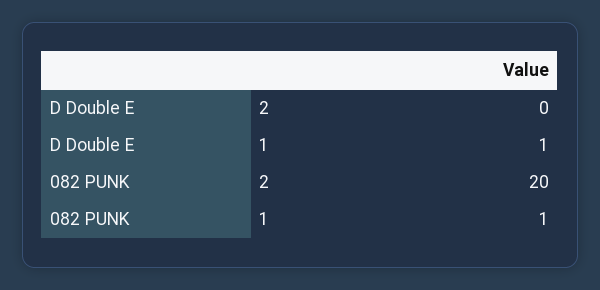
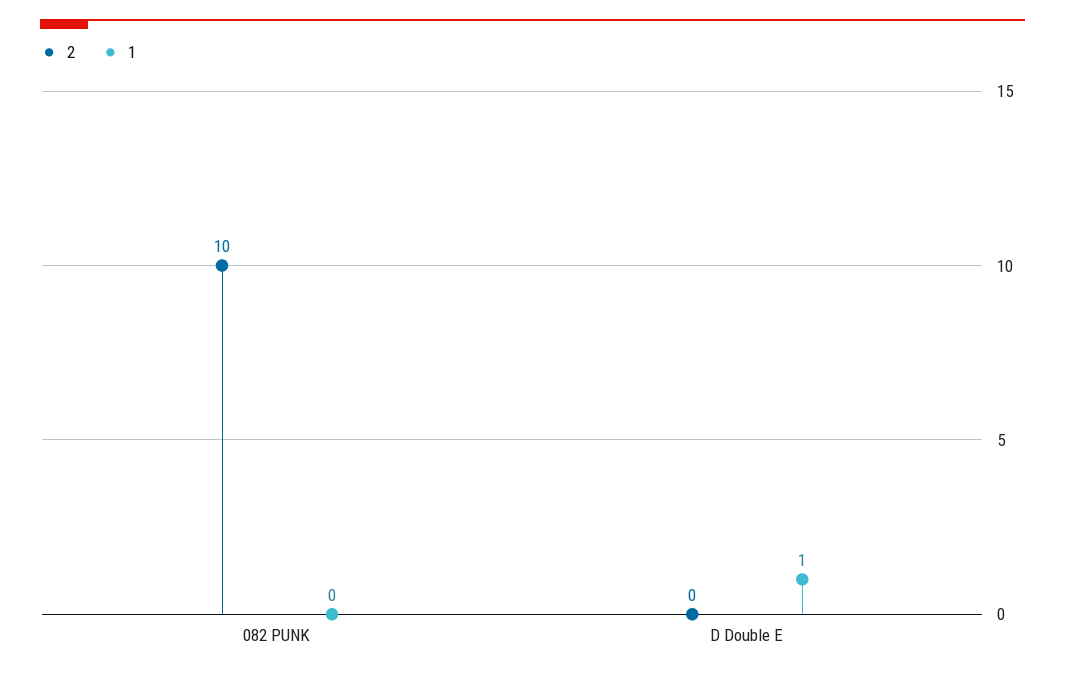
2, 082 PUNK: 20 -> 10
1, 082 PUNK: 1 -> 0

